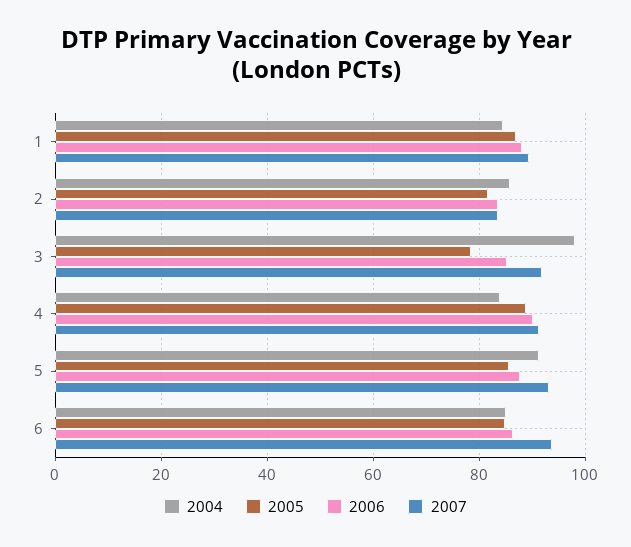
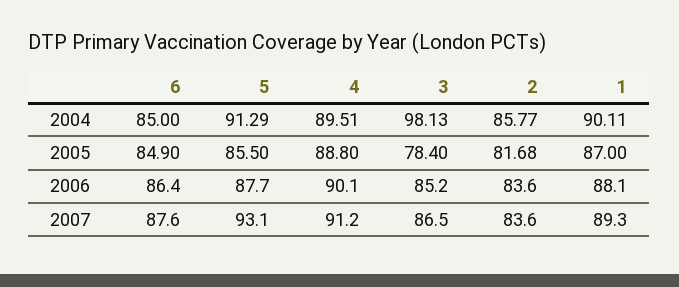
2004, 1: 84 -> 90.11
2007, 3: 92 -> 86.5
2004, 4: 84 -> 89.51
2007, 6: 94 -> 87.6

